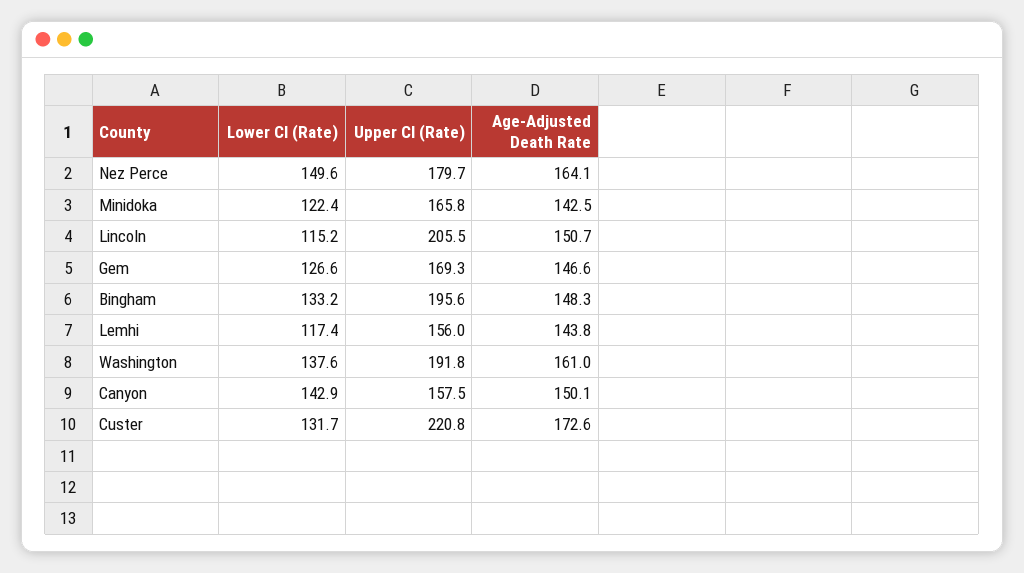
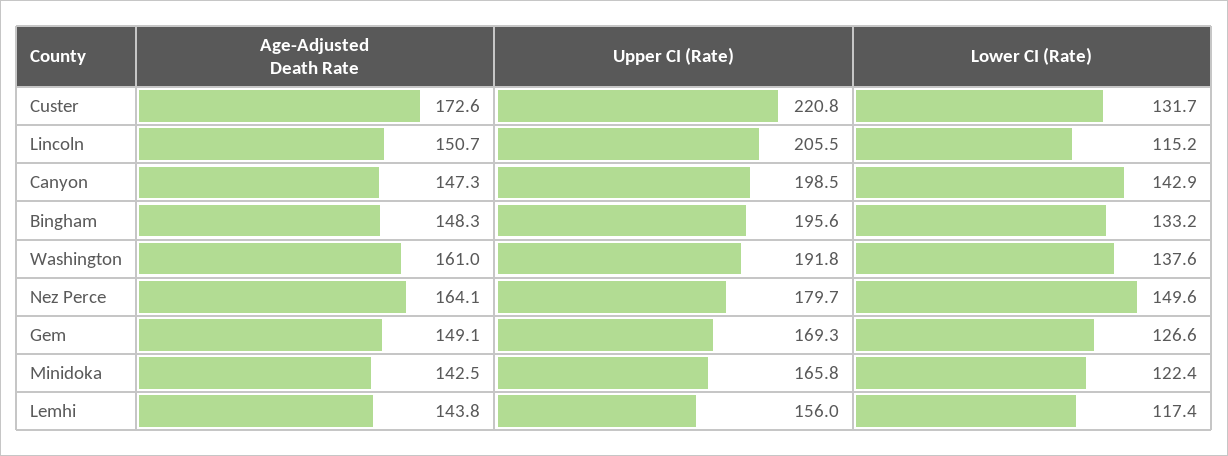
Age-Adjusted Death Rate, Gem: 146.6 -> 149.1
Upper CI (Rate), Canyon: 157.5 -> 198.5
Age-Adjusted Death Rate, Canyon: 150.1 -> 147.3

